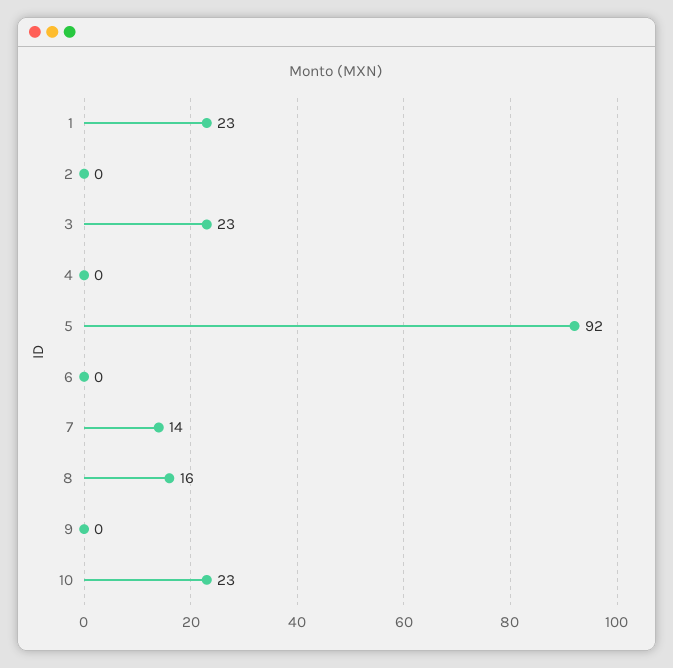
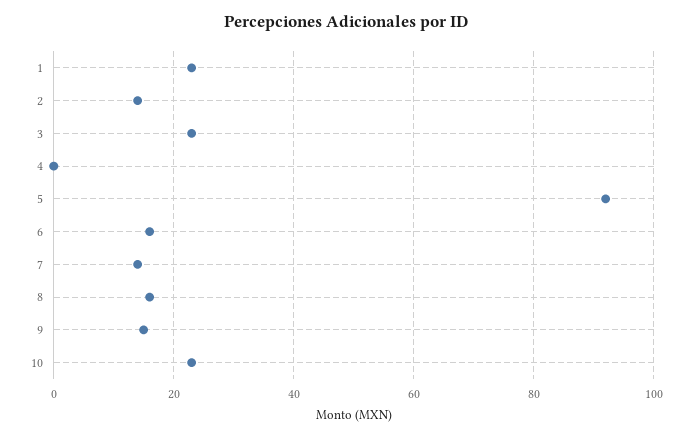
2: 0 -> 15
6: 0 -> 15
9: 0 -> 15

